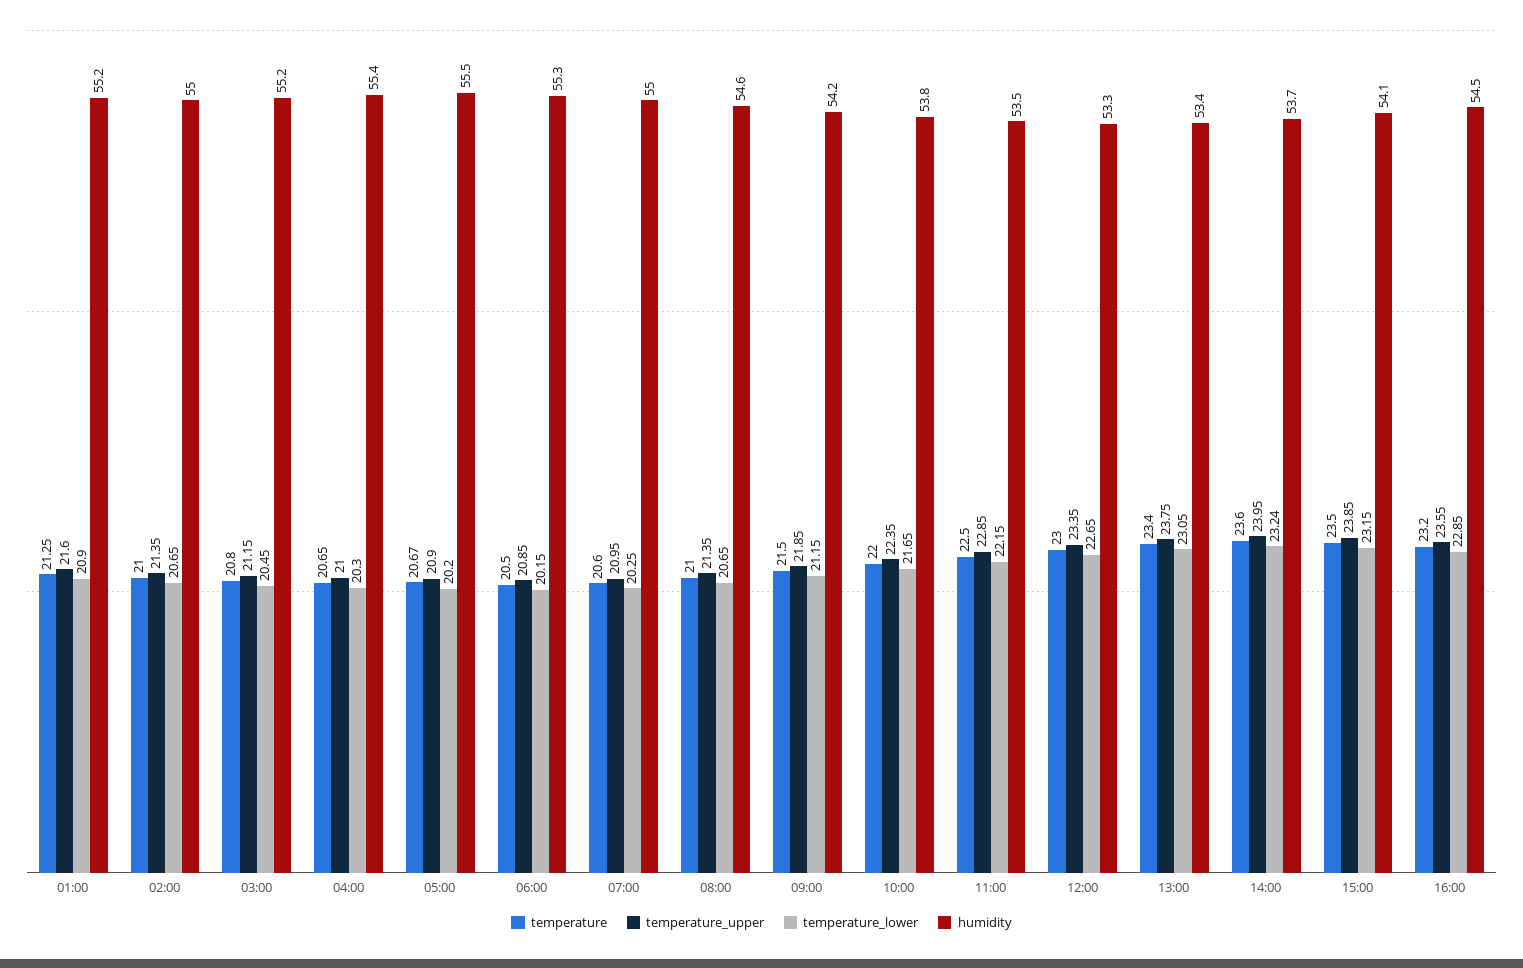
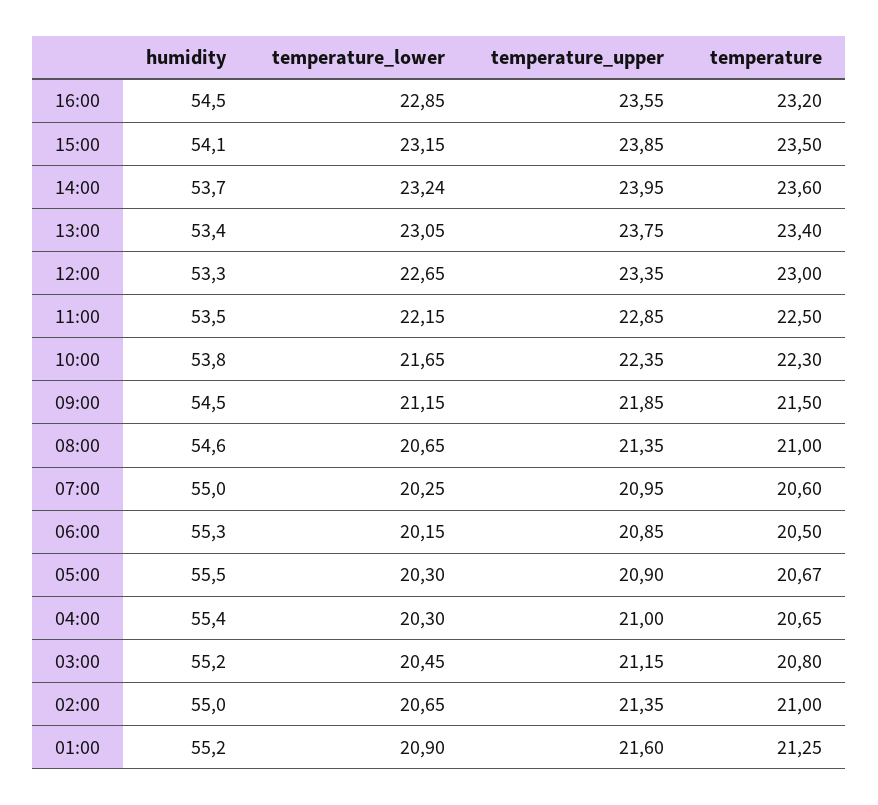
temperature_lower, 05:00: 20.2 -> 20.3
humidity, 09:00: 54.2 -> 54.5
temperature, 10:00: 22 -> 22.3

